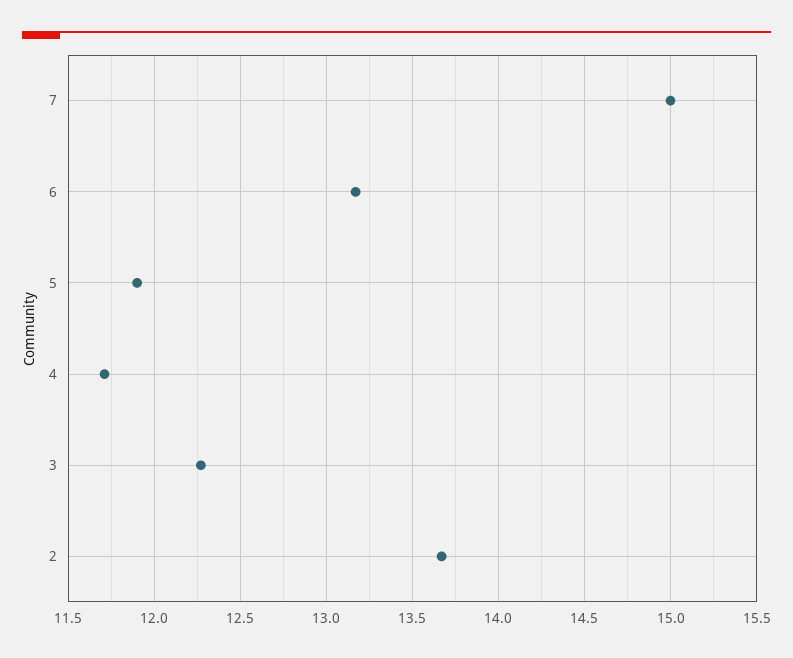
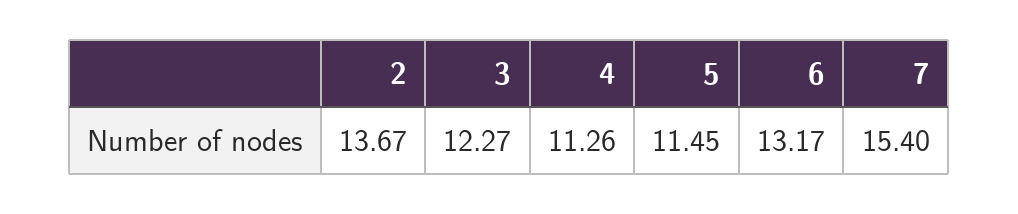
7: 15 -> 15.4
5: 11.9 -> 11.45
4: 11.7 -> 11.26

